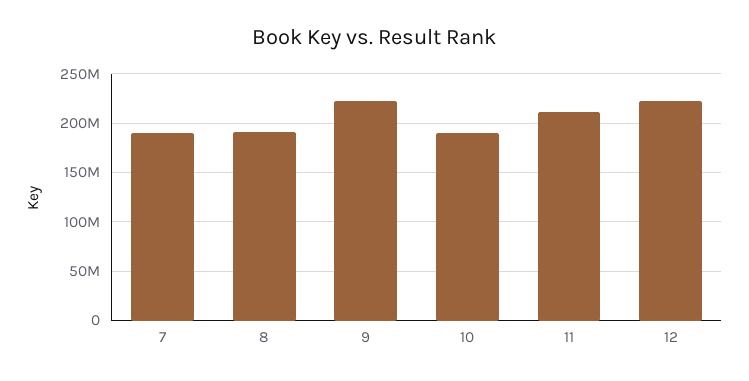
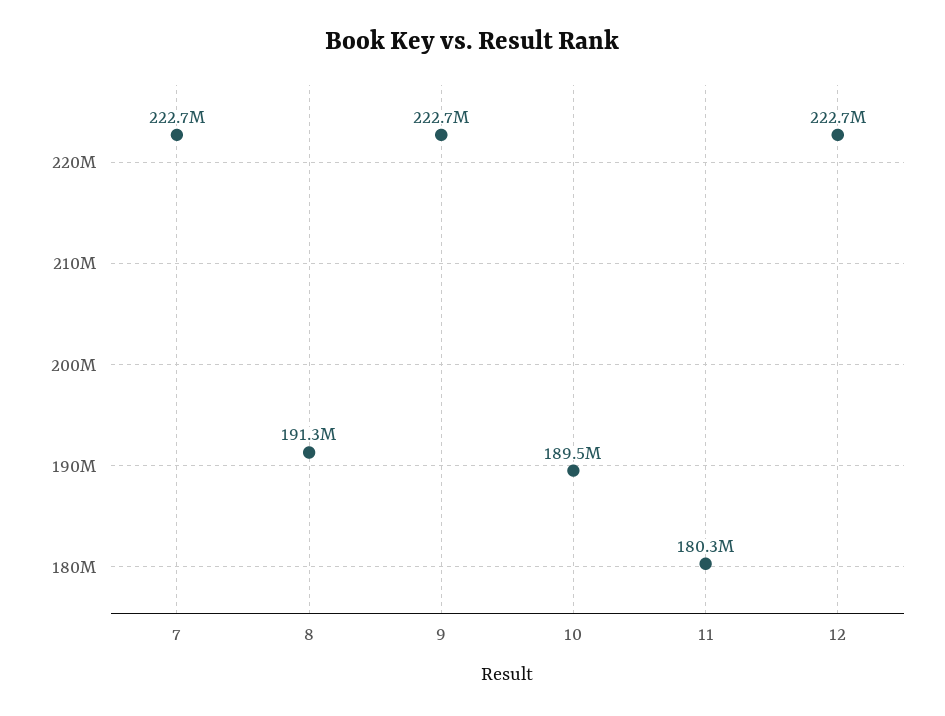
7: 190000000 -> 222700000
11: 210000000 -> 180300000

